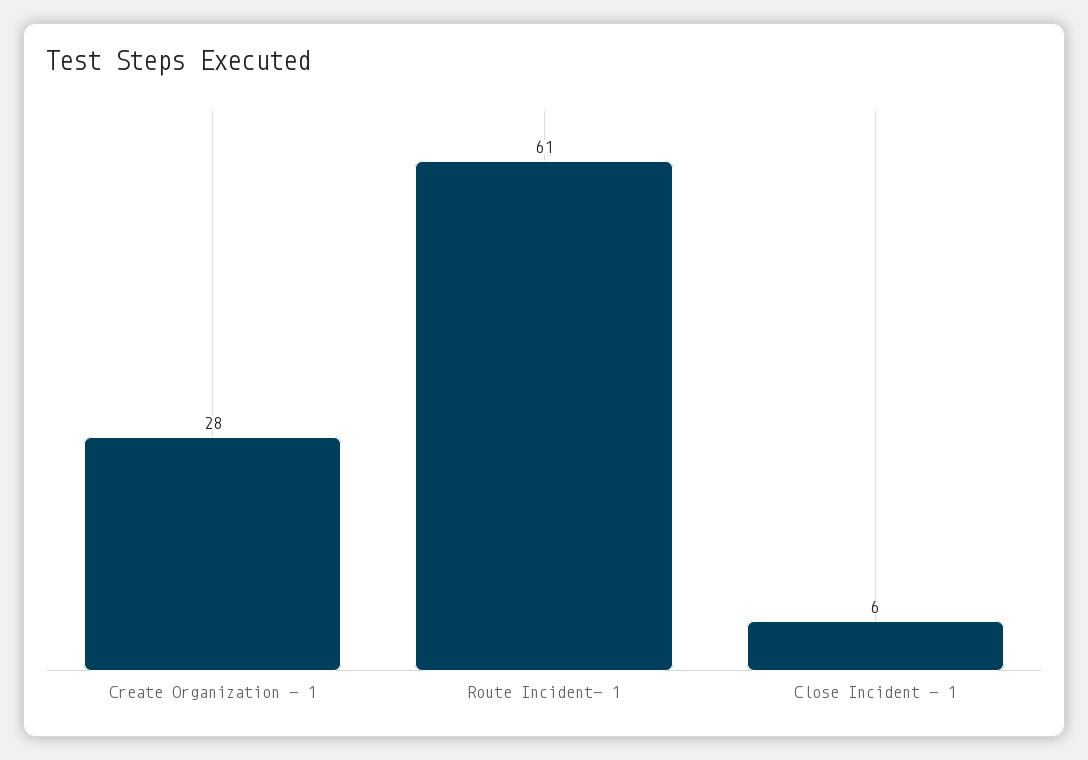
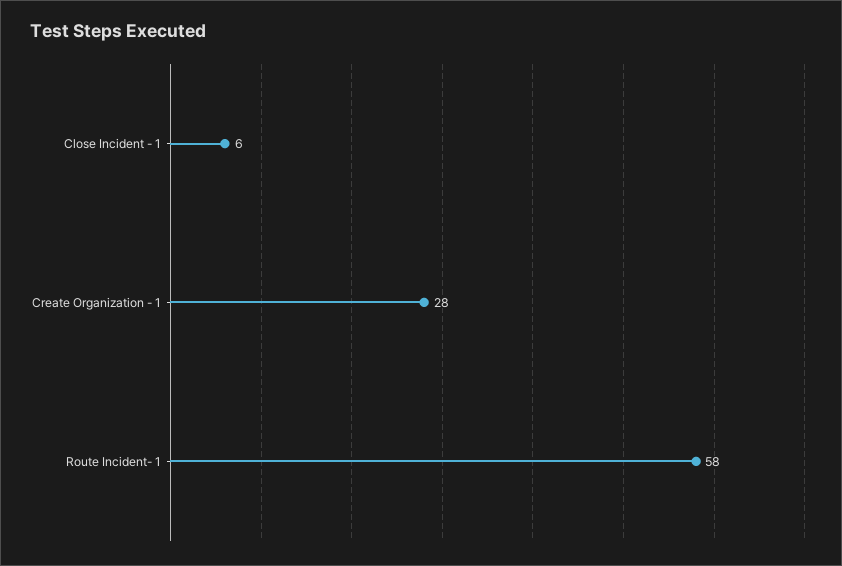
Route Incident- 1: 61 -> 58

